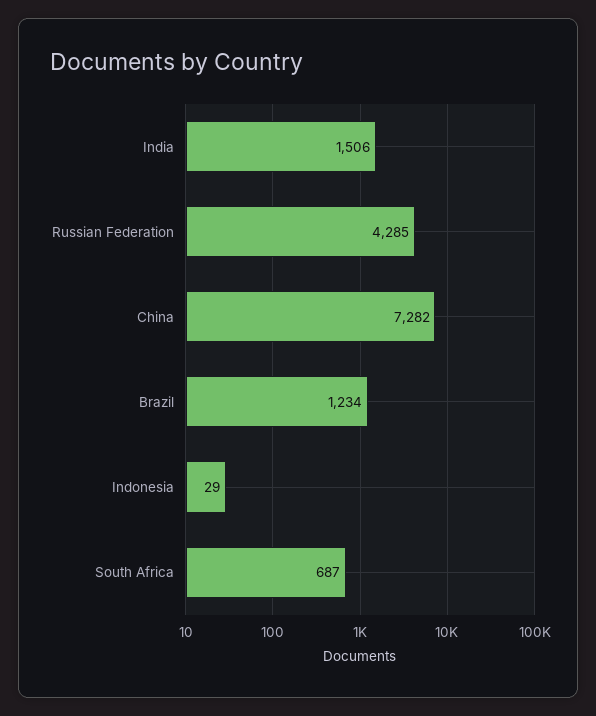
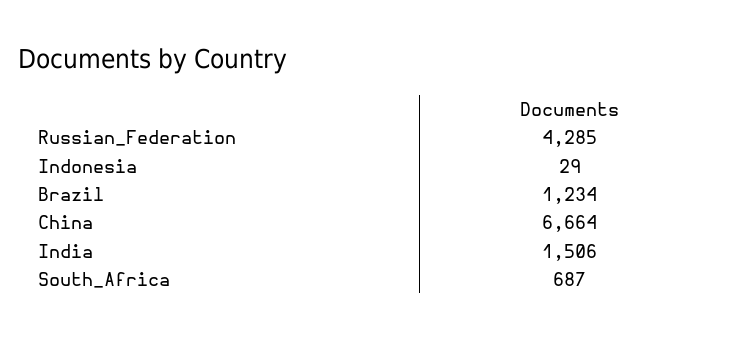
China: 7282 -> 6664

